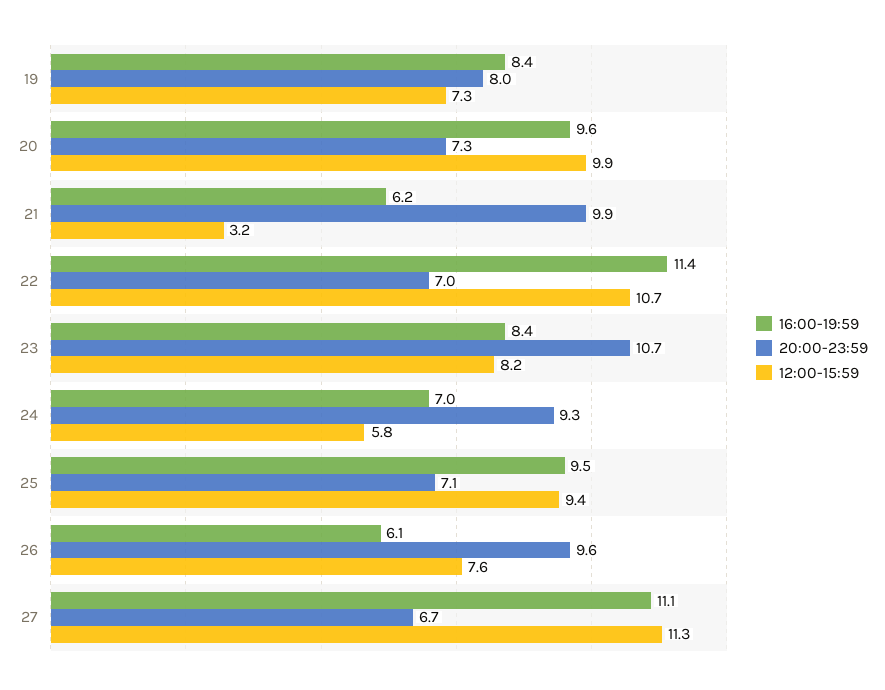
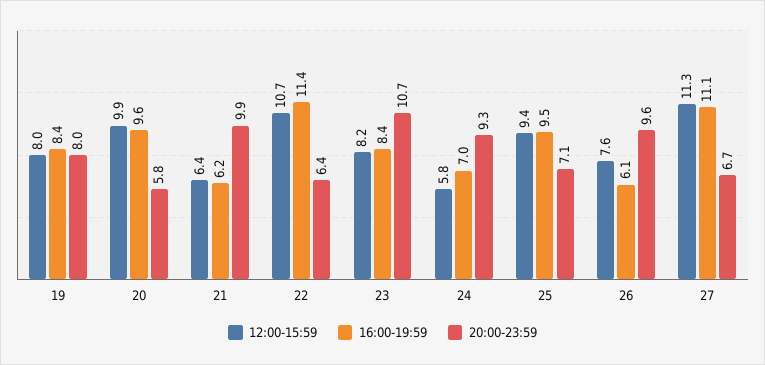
12:00-15:59, 19: 7.3 -> 8
20:00-23:59, 20: 7.3 -> 5.8
12:00-15:59, 21: 3.2 -> 6.4
20:00-23:59, 22: 7 -> 6.4

